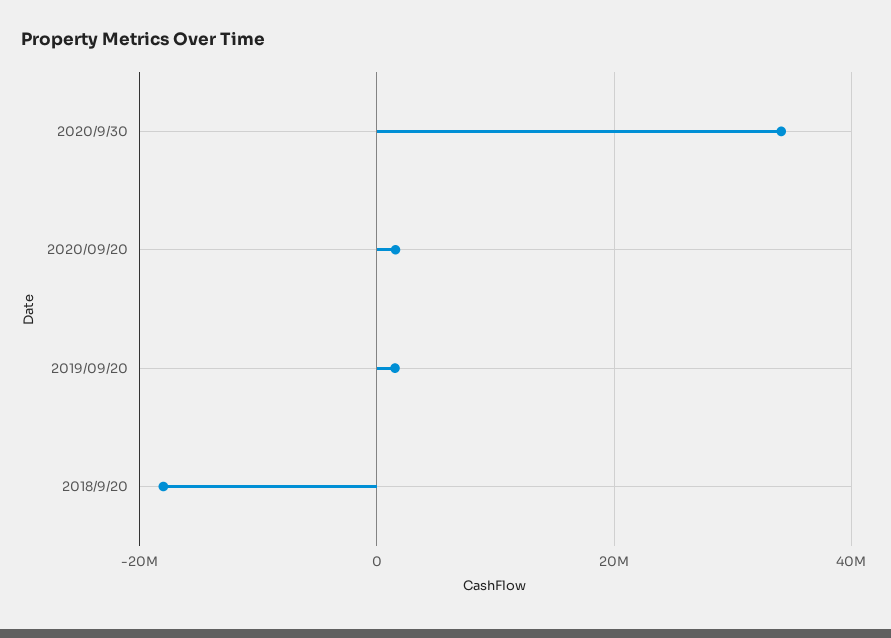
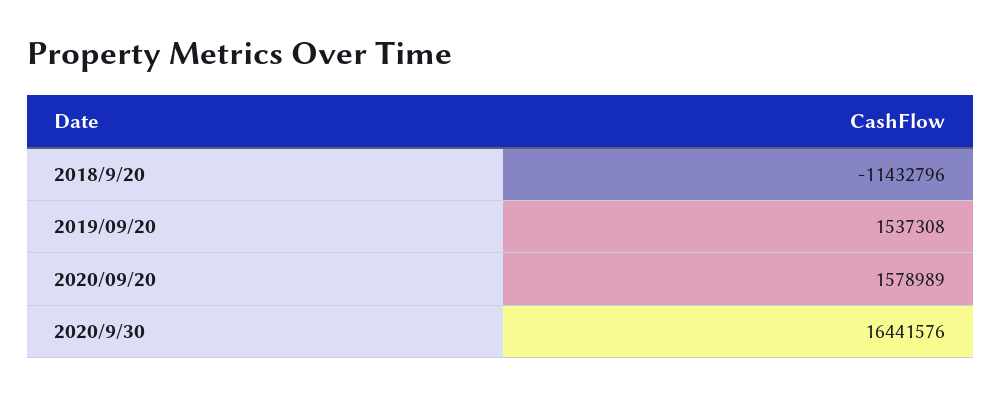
2020/9/30: 34000000 -> 16441576
2018/9/20: -18000000 -> -11432796

